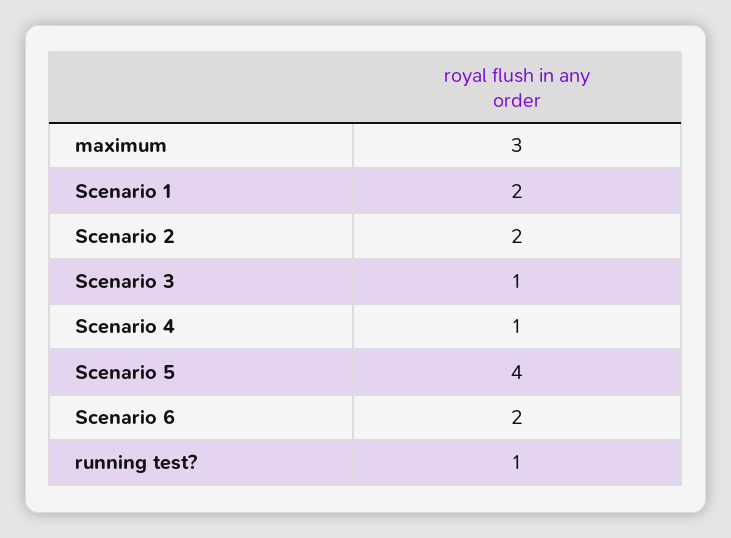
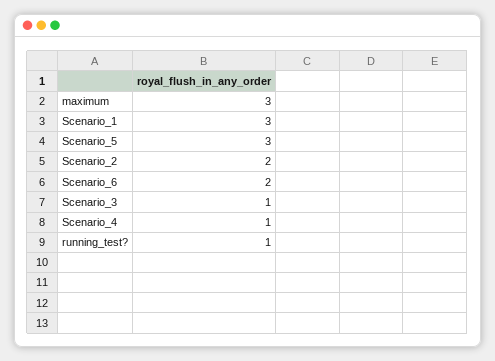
Scenario 1: 2 -> 3
Scenario 5: 4 -> 3

